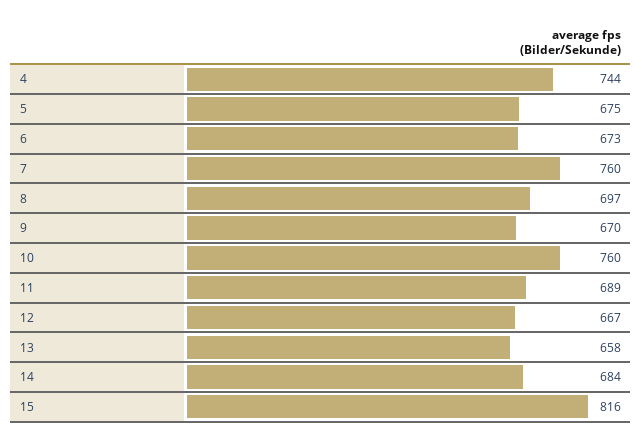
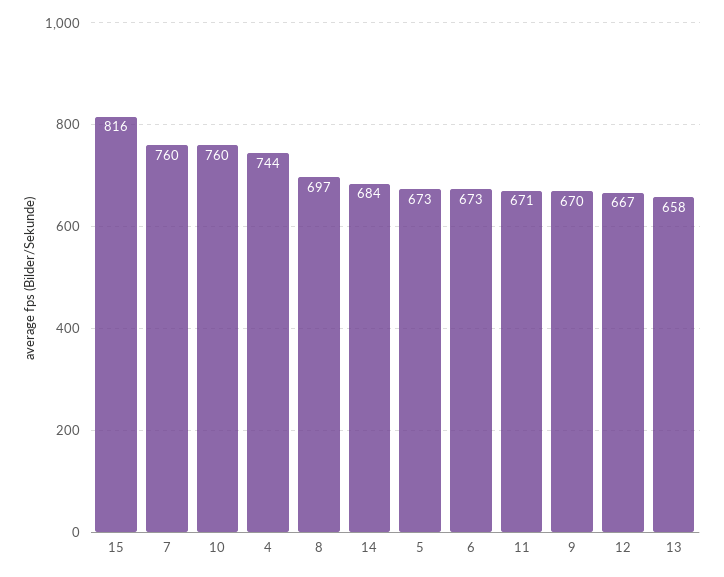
5: 675 -> 673
11: 689 -> 671

